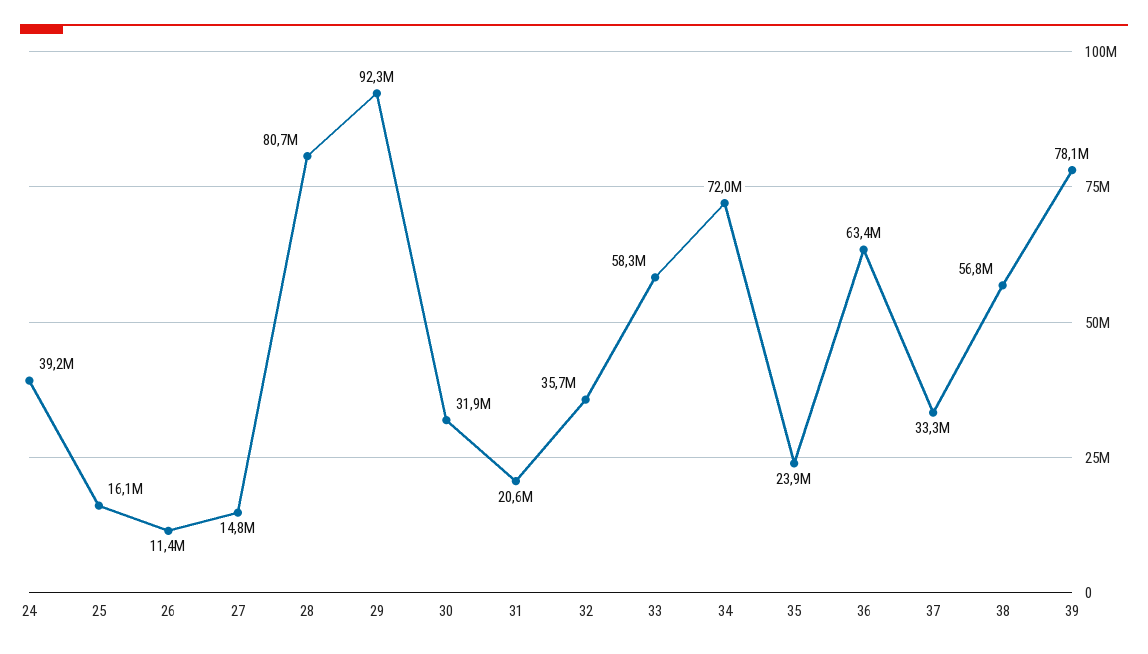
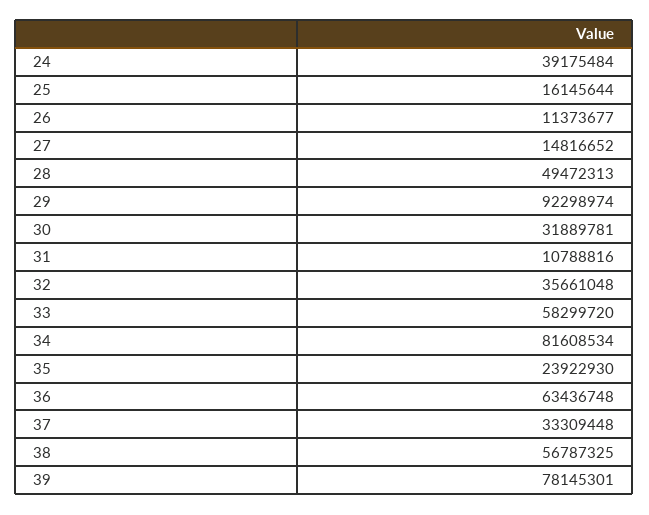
28: 80700000 -> 49472313
31: 20600000 -> 10788816
34: 72000000 -> 81608534

